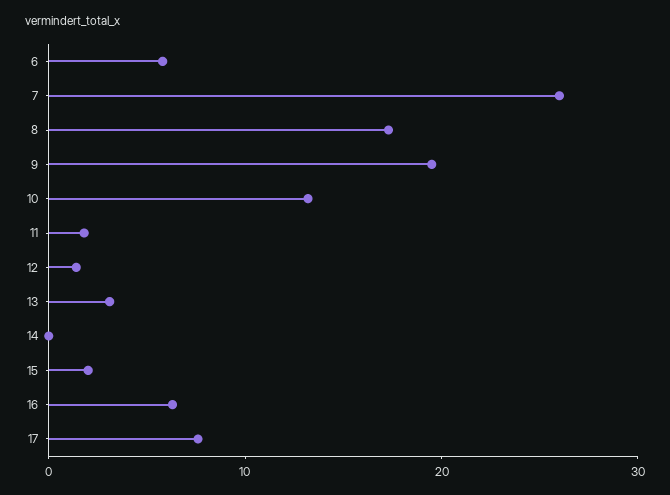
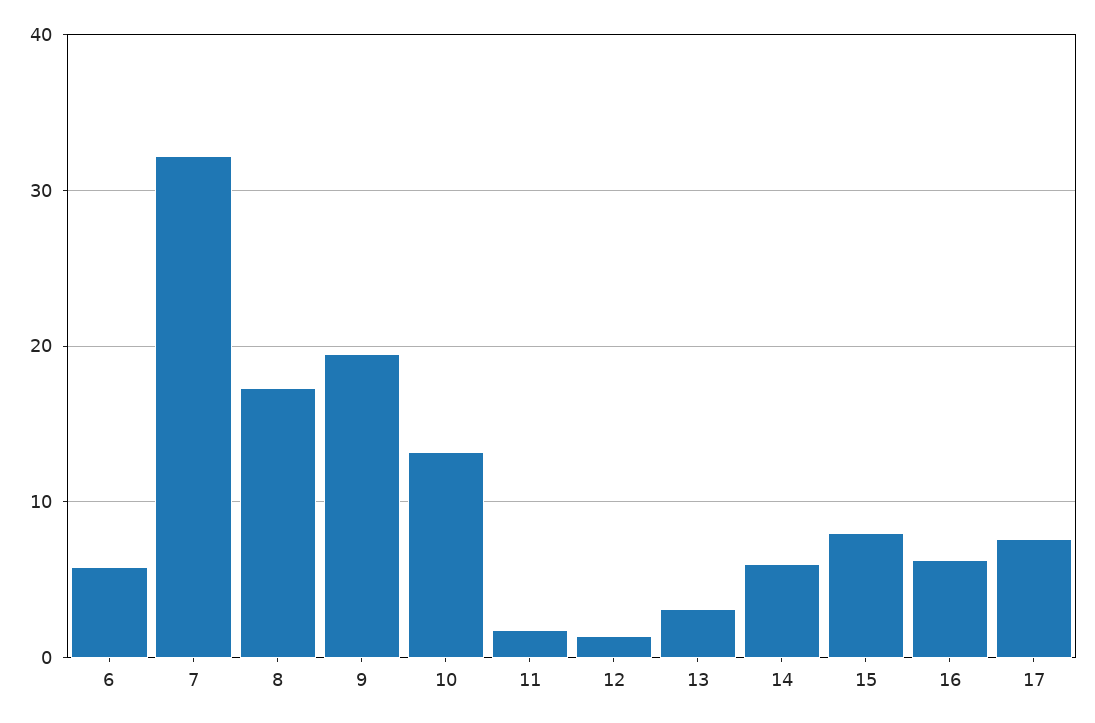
7: 26 -> 32
14: 0 -> 6
15: 2 -> 8

